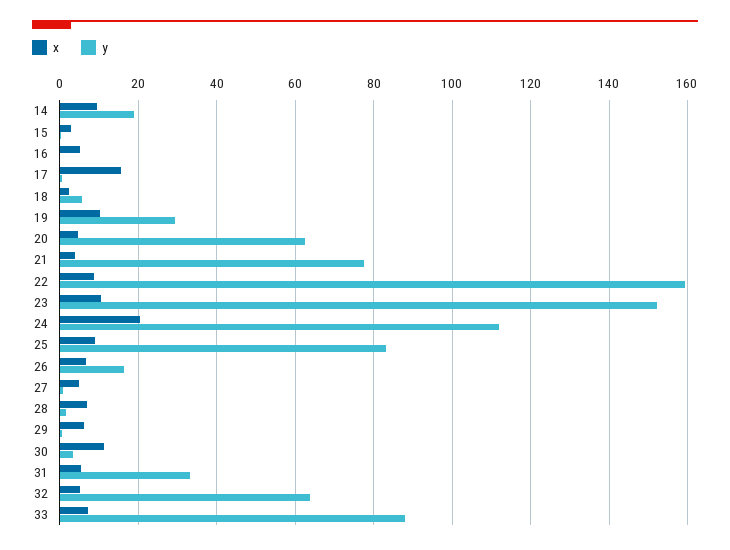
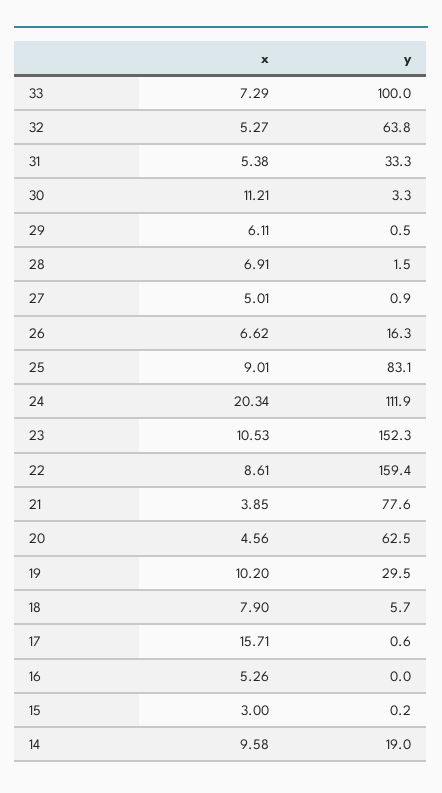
x, 18: 2 -> 7.9
y, 33: 88 -> 100

